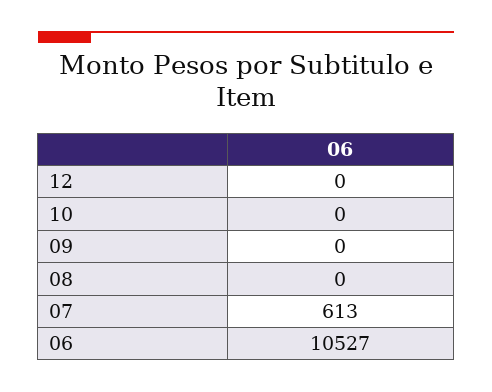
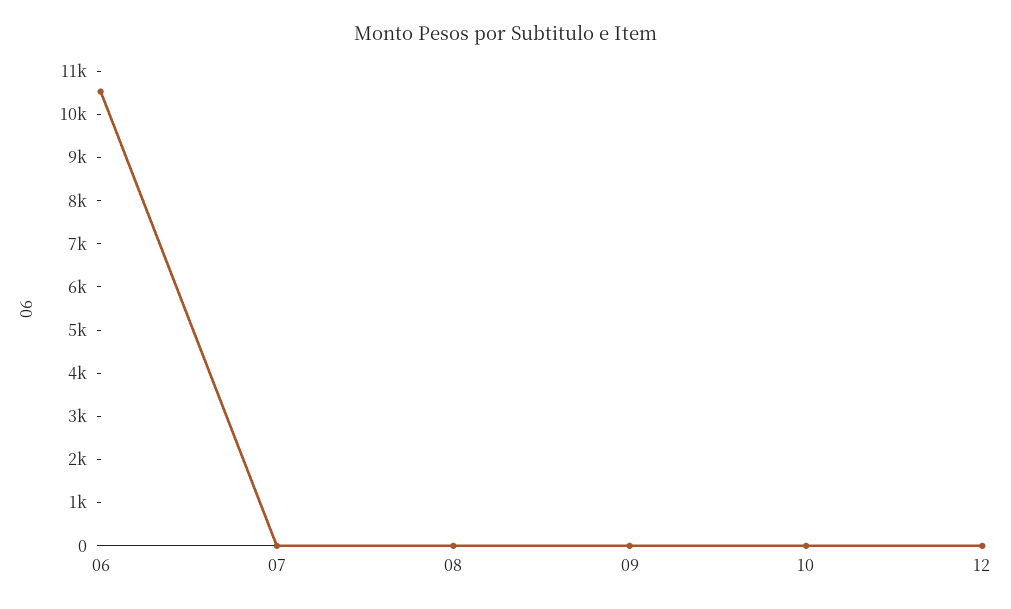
07: 613 -> 0

